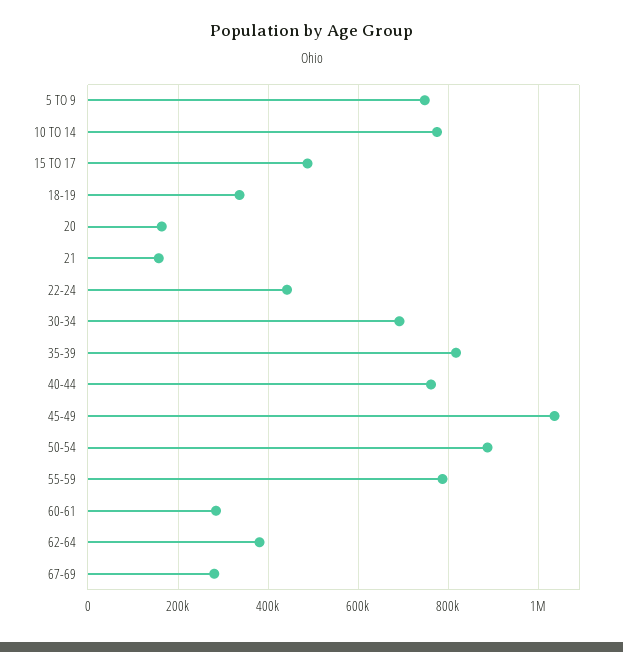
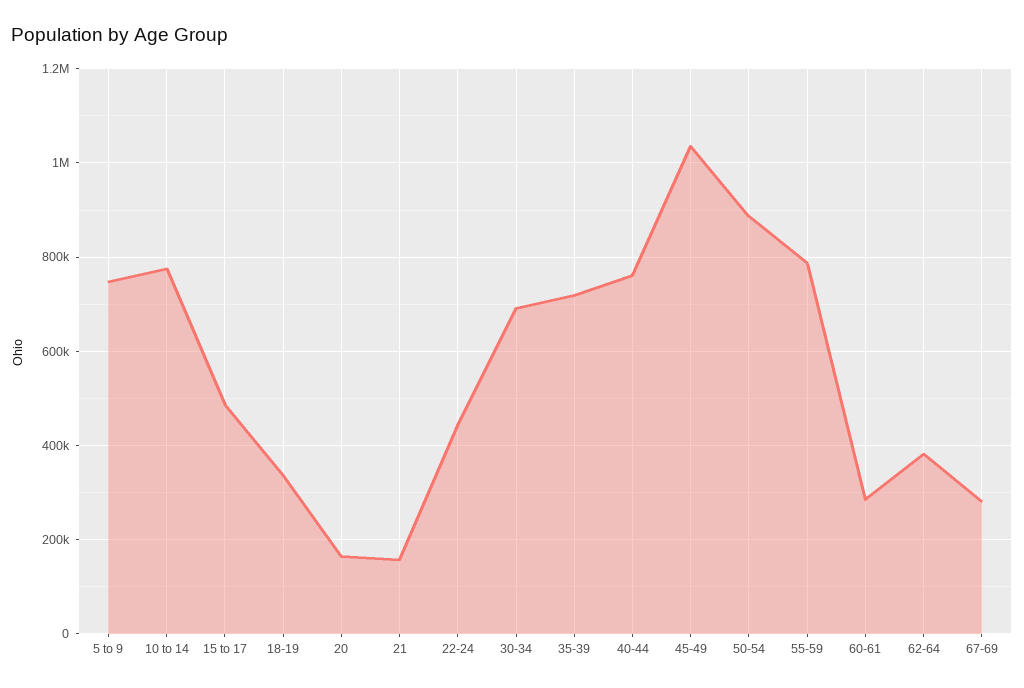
35-39: 820000 -> 720000

